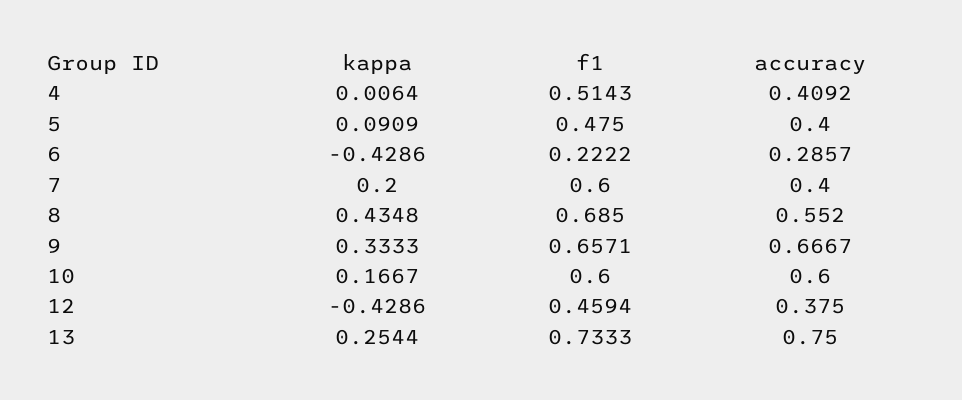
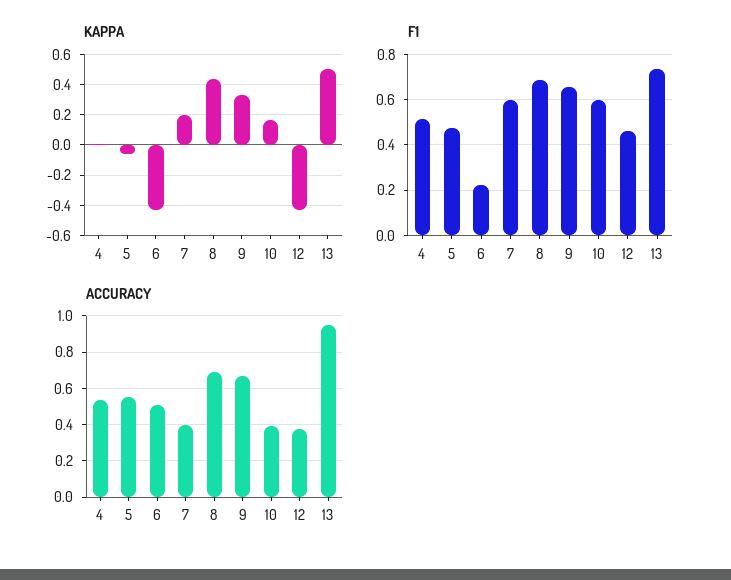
accuracy, 4: 0.4092 -> 0.55
kappa, 5: 0.0909 -> -0.05
accuracy, 5: 0.4 -> 0.55
accuracy, 6: 0.2857 -> 0.5
accuracy, 8: 0.552 -> 0.7
accuracy, 10: 0.6 -> 0.4
kappa, 13: 0.2544 -> 0.5
accuracy, 13: 0.75 -> 0.95

